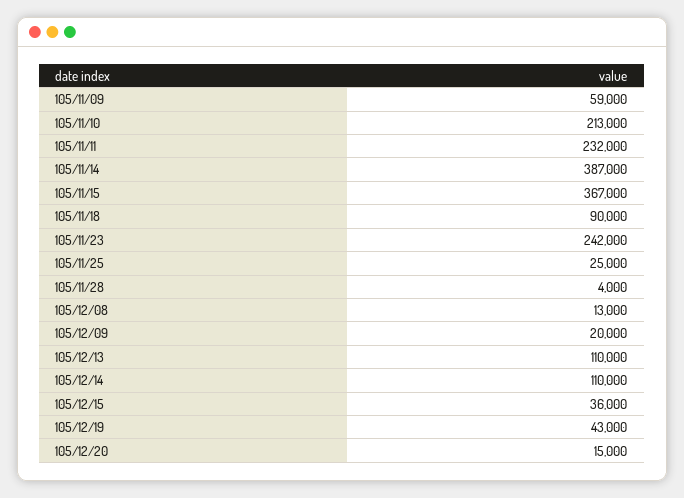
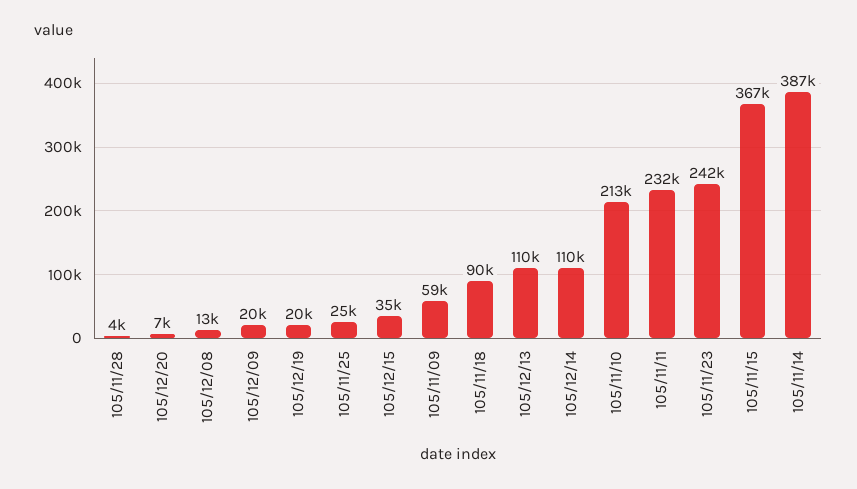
105/12/15: 36000 -> 35000
105/12/19: 43000 -> 20000
105/12/20: 15000 -> 7000

